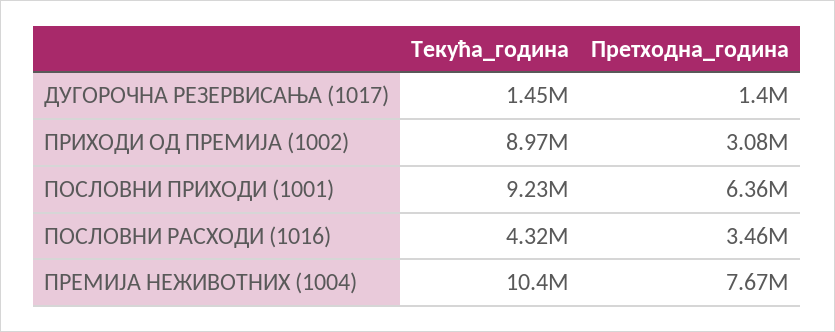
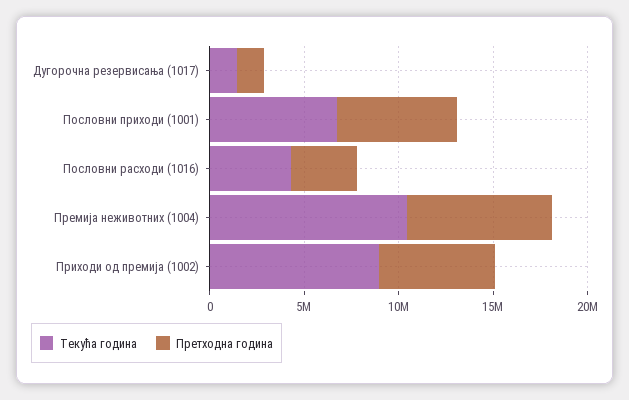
Претходна_година, ПРИХОДИ ОД ПРЕМИЈА (1002): 3080000 -> 6000000
Текућа_година, ПОСЛОВНИ ПРИХОДИ (1001): 9230000 -> 7000000

